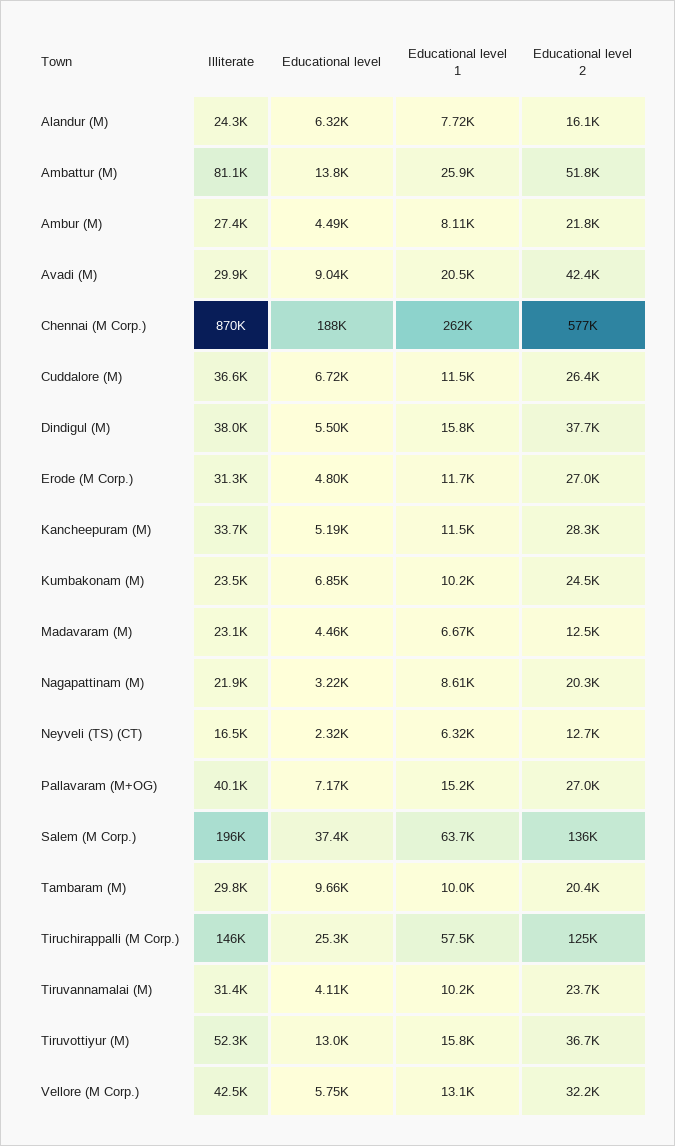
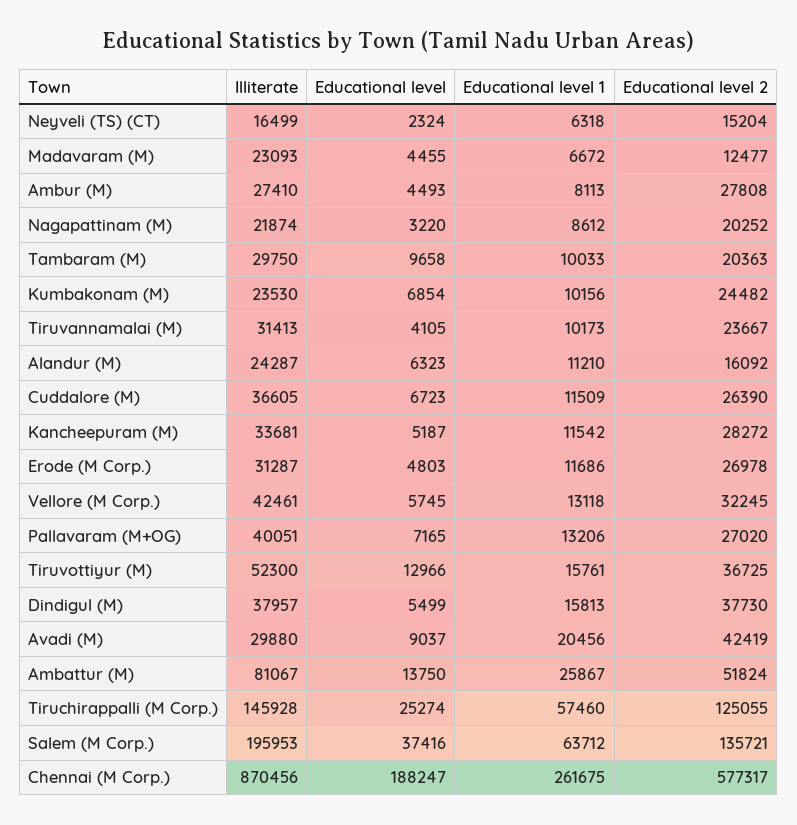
Educational level 1, Alandur (M): 7720 -> 11210
Educational level 2, Ambur (M): 21800 -> 27808
Educational level 2, Neyveli (TS) (CT): 12700 -> 15204
Educational level 1, Pallavaram (M+OG): 15200 -> 13206

